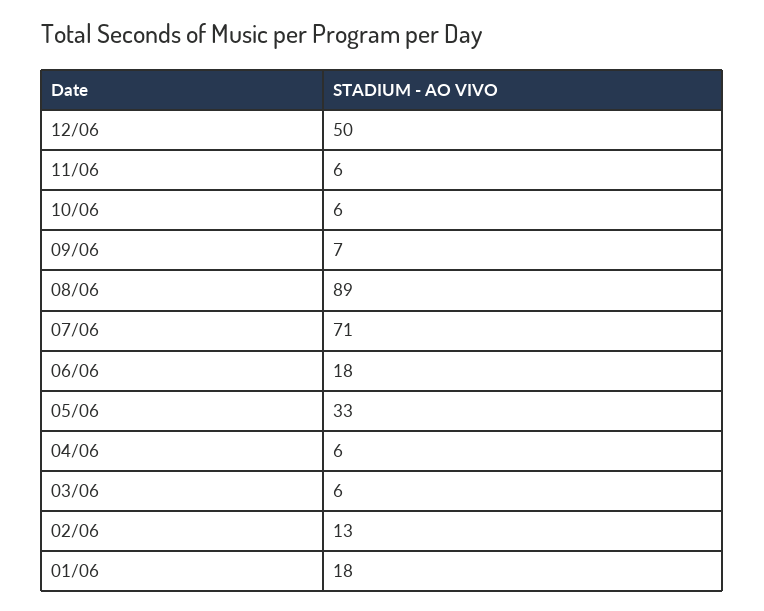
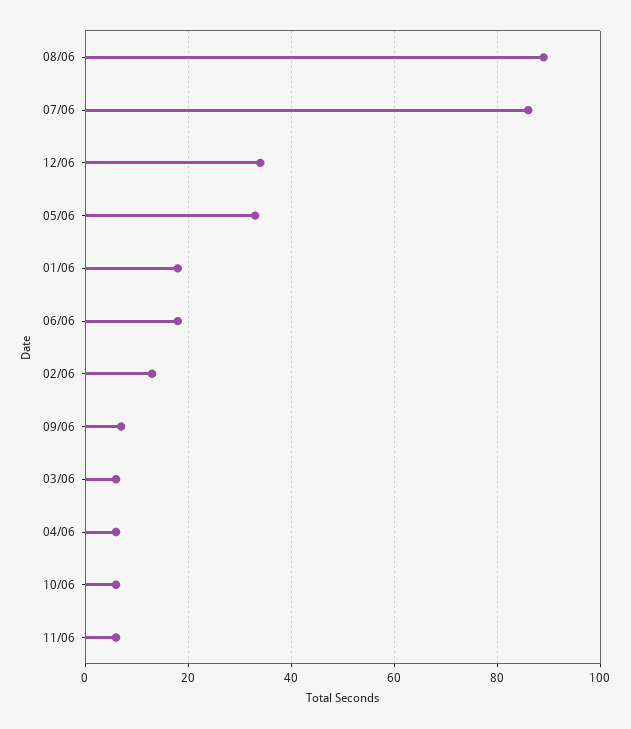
12/06: 50 -> 35
07/06: 71 -> 85

